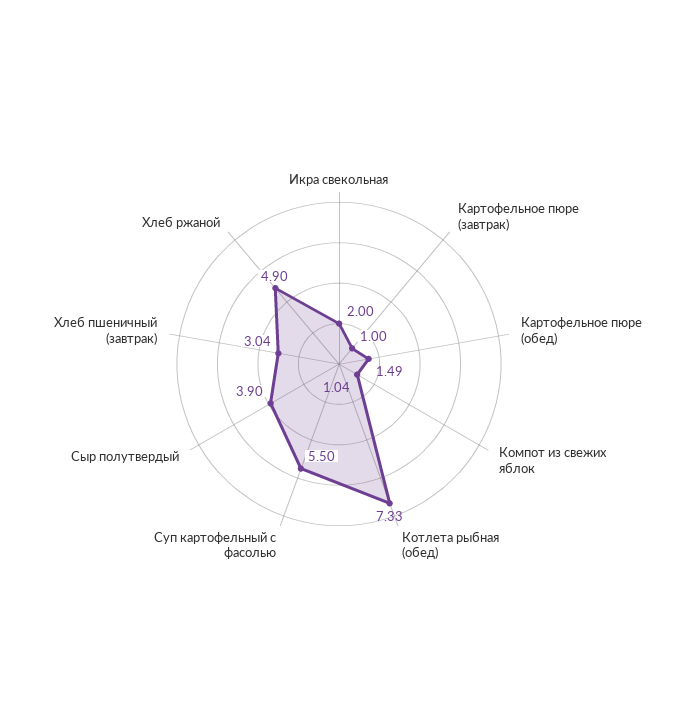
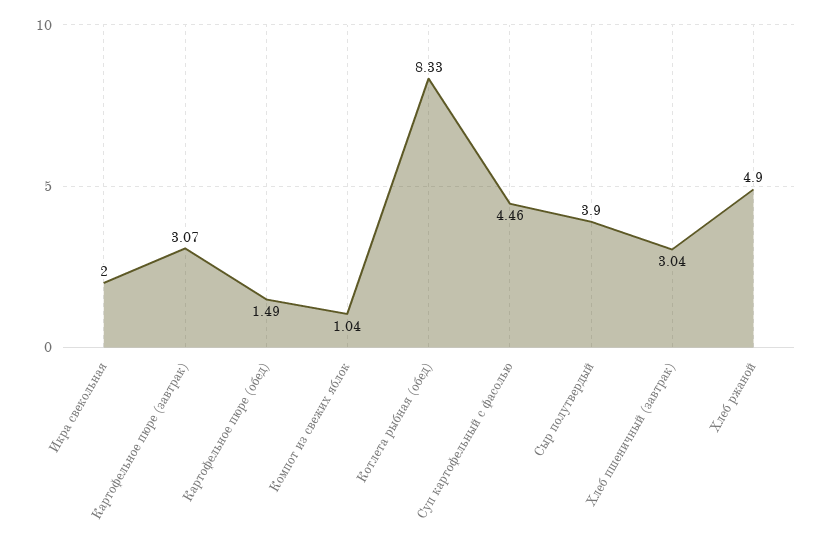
Картофельное пюре (завтрак): 1 -> 3.07
Котлета рыбная (обед): 7.33 -> 8.33
Суп картофельный с фасолью: 5.5 -> 4.46

